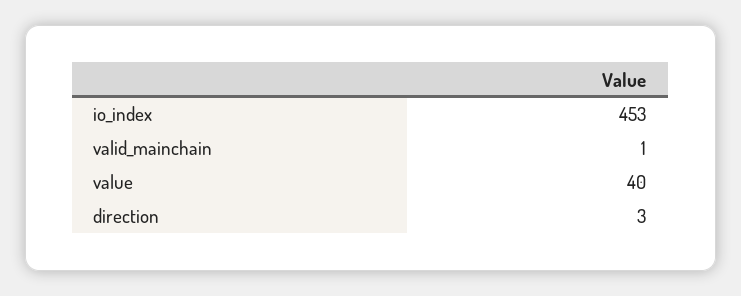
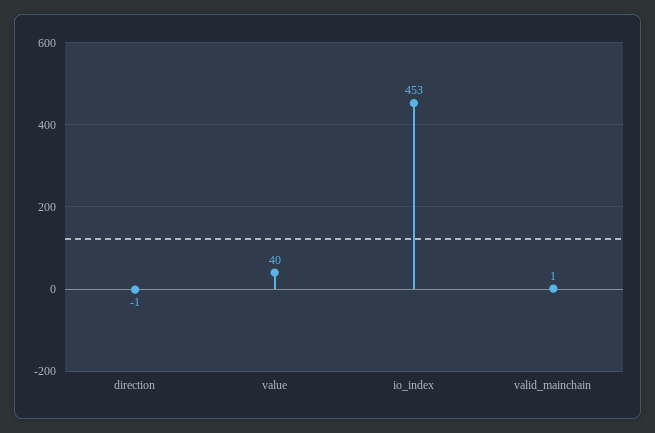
direction: 3 -> -1

